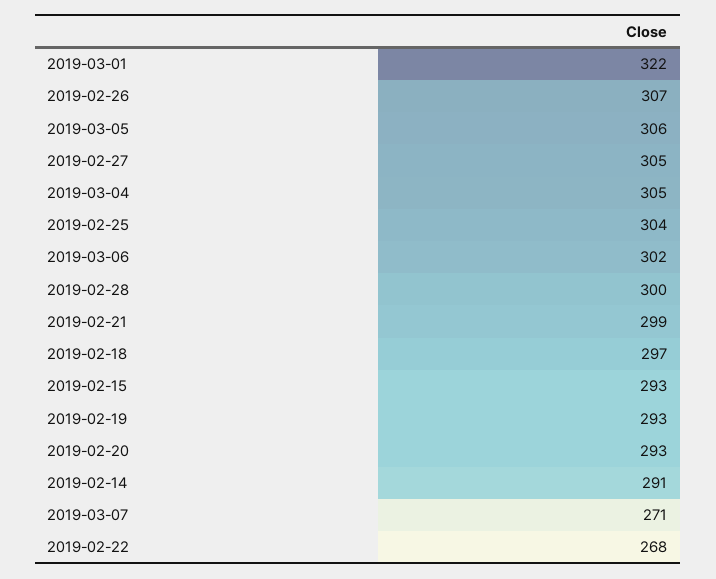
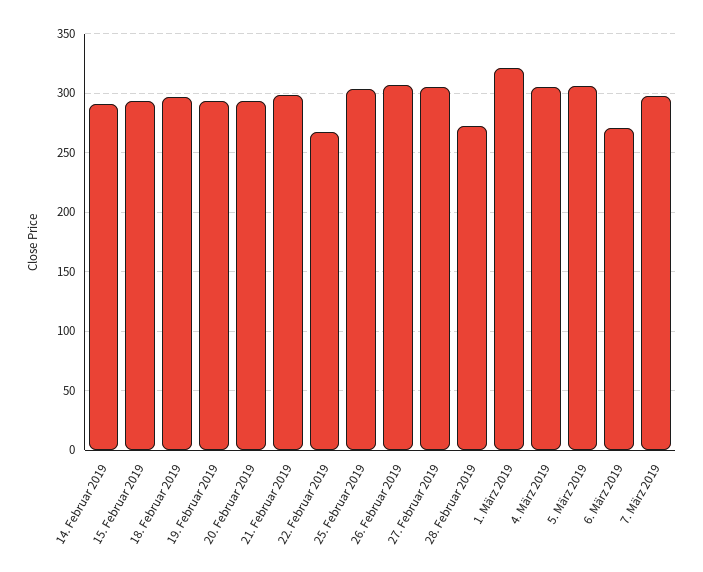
2019-03-06: 302 -> 270
2019-02-28: 300 -> 270
2019-03-07: 271 -> 300

